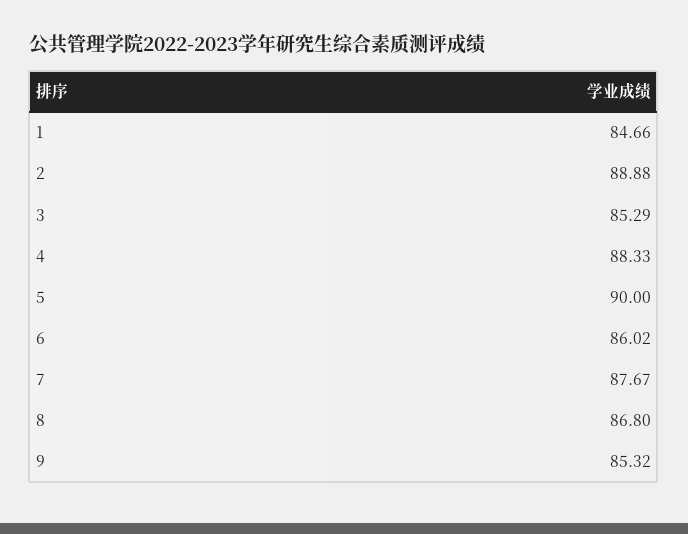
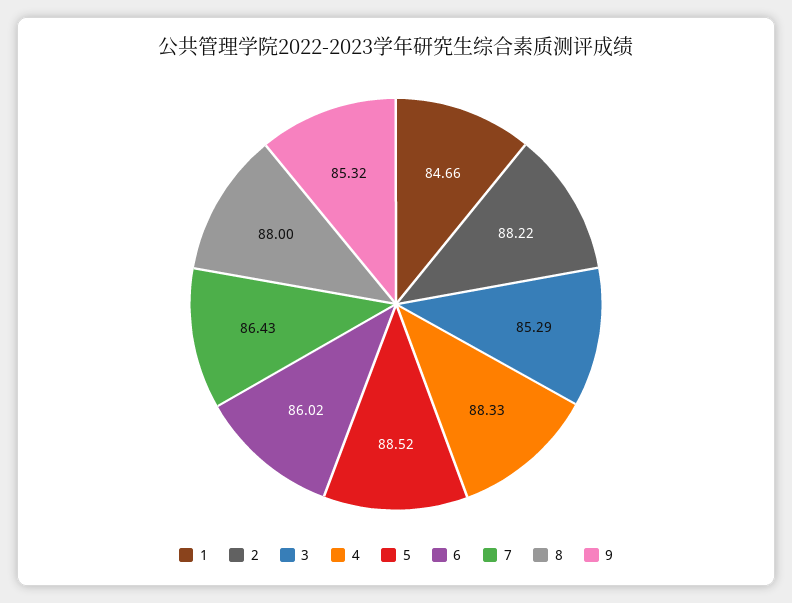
2: 88.88 -> 88.22
5: 90 -> 88.52
7: 87.67 -> 86.43
8: 86.8 -> 88

